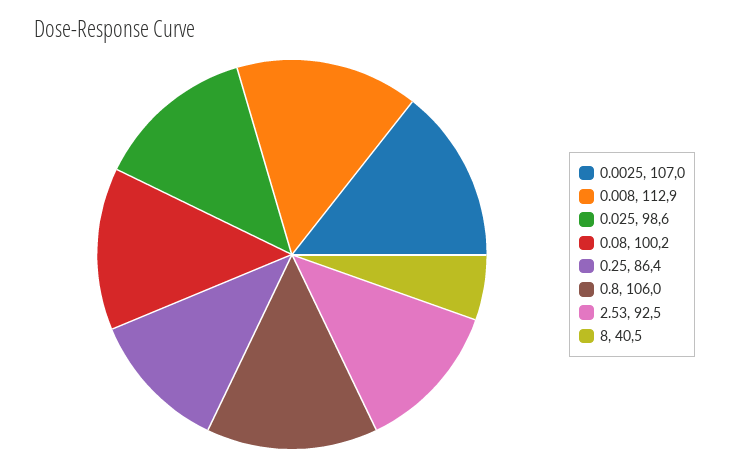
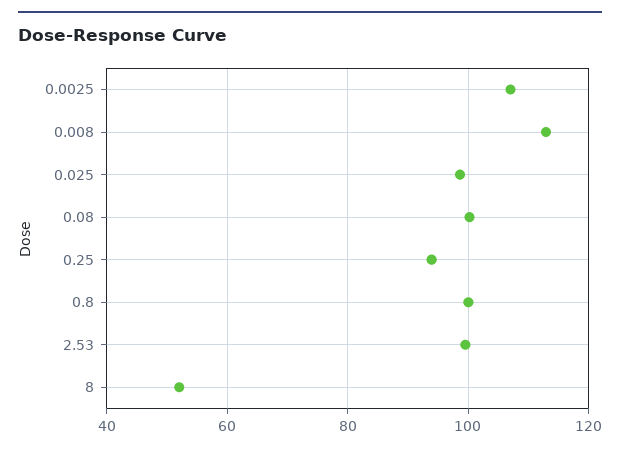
0.25: 86.4 -> 94
0.8: 106 -> 100
2.53: 92.5 -> 100
8: 40.5 -> 52

